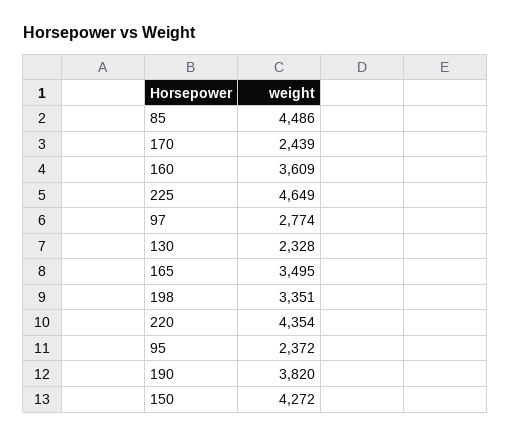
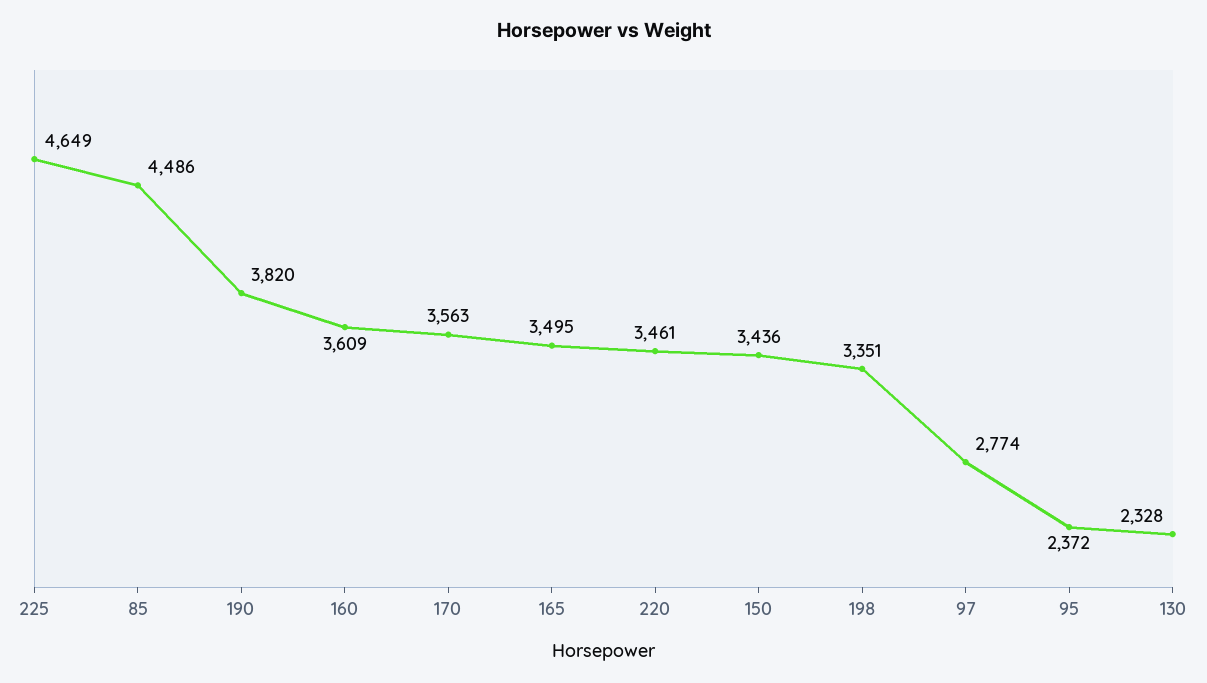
170: 2439 -> 3563
220: 4354 -> 3461
150: 4272 -> 3436

